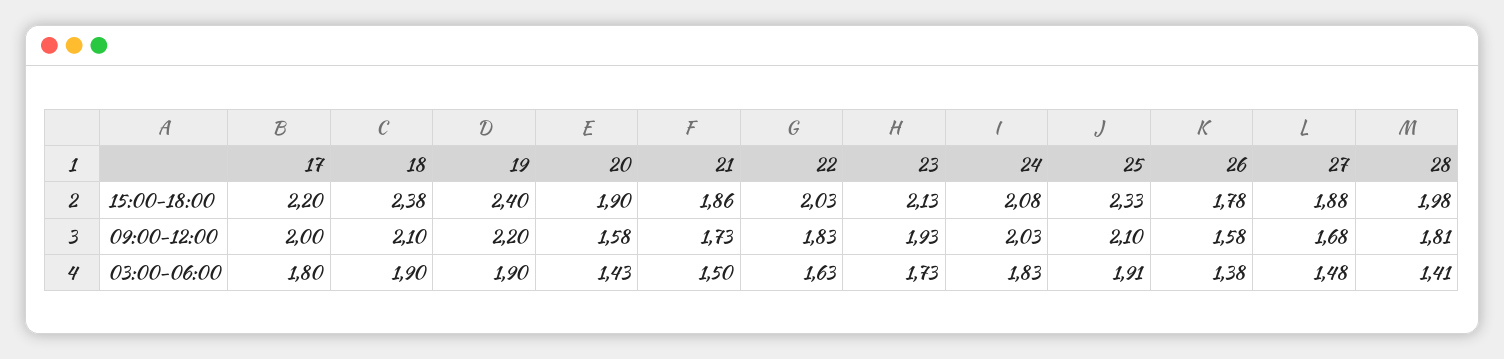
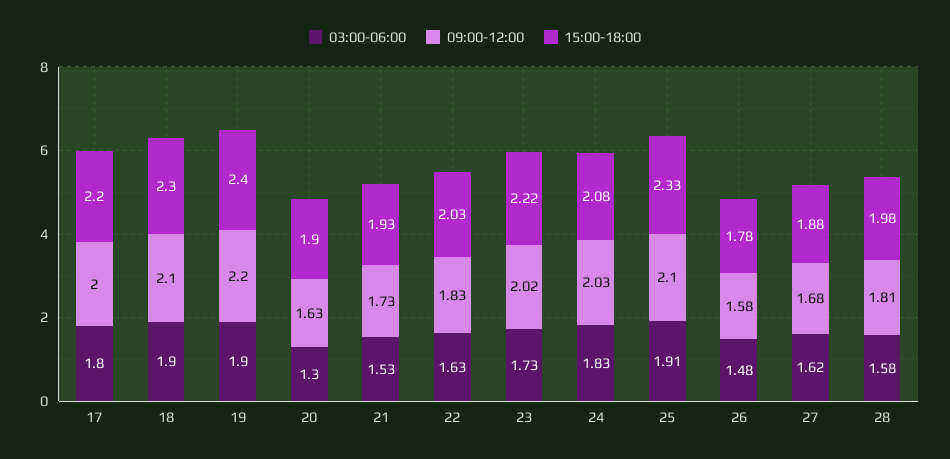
15:00-18:00, 18: 2.38 -> 2.3
15:00-18:00, 21: 1.86 -> 1.93
15:00-18:00, 23: 2.13 -> 2.22
09:00-12:00, 20: 1.58 -> 1.63
09:00-12:00, 23: 1.93 -> 2.02
03:00-06:00, 20: 1.43 -> 1.3
03:00-06:00, 21: 1.5 -> 1.53
03:00-06:00, 26: 1.38 -> 1.48
03:00-06:00, 27: 1.48 -> 1.62
03:00-06:00, 28: 1.41 -> 1.58

